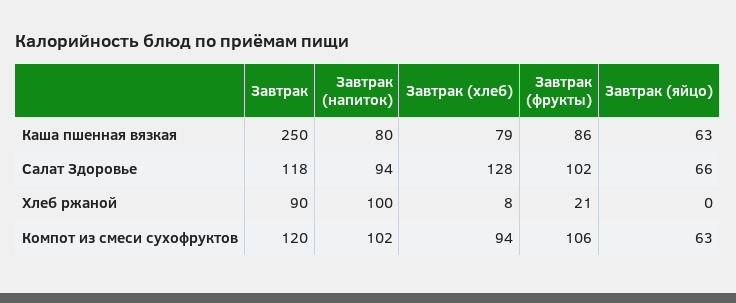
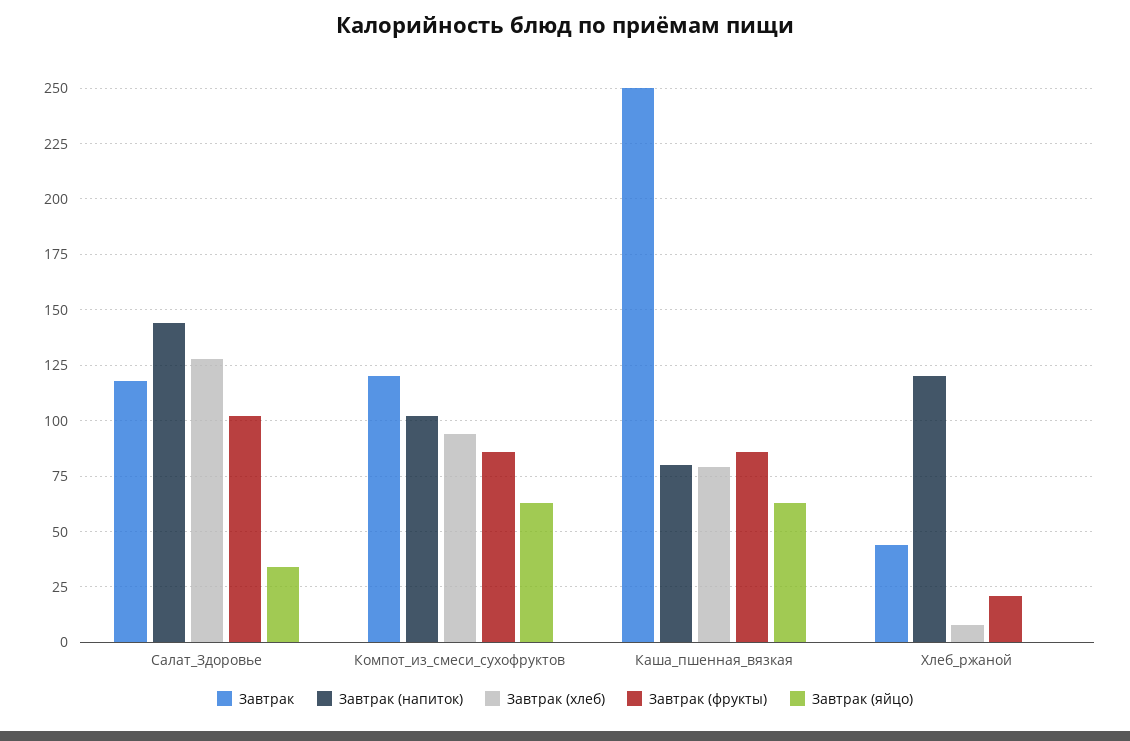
Завтрак (напиток), Салат Здоровье: 94 -> 145
Завтрак (яйцо), Салат Здоровье: 66 -> 35
Завтрак, Хлеб ржаной: 90 -> 45
Завтрак (напиток), Хлеб ржаной: 100 -> 120
Завтрак (фрукты), Компот из смеси сухофруктов: 106 -> 85

